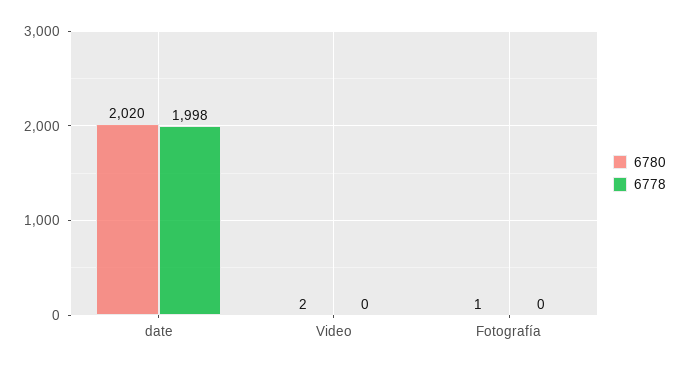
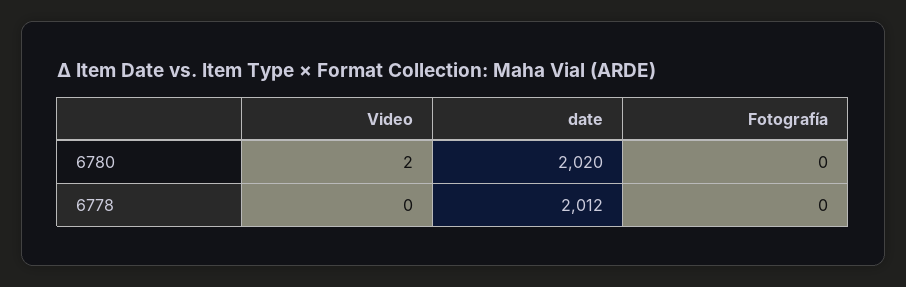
6778, date: 1998 -> 2012
6780, Fotografía: 1 -> 0

